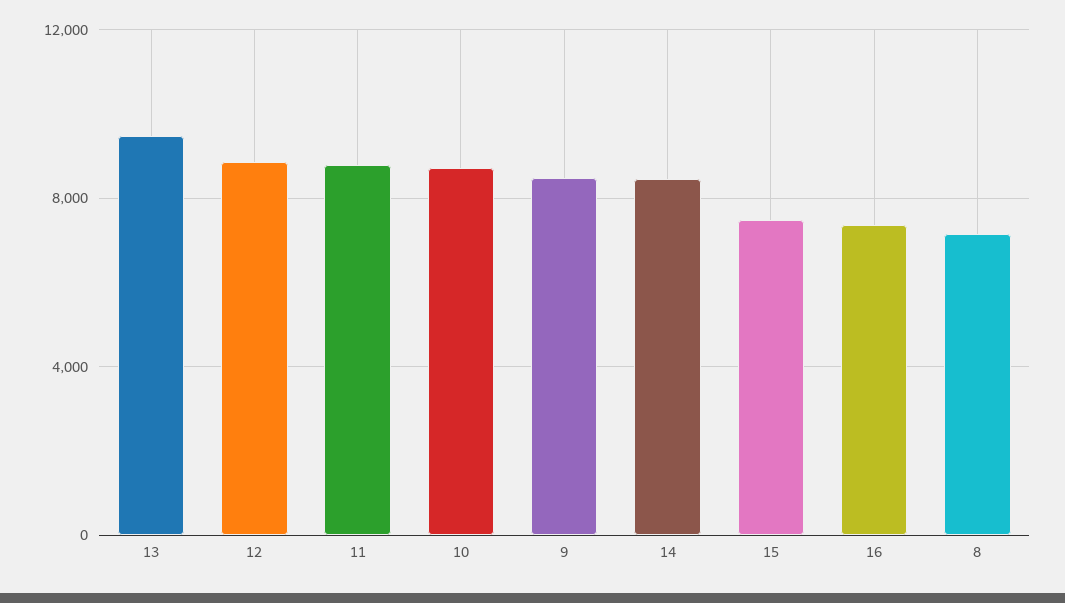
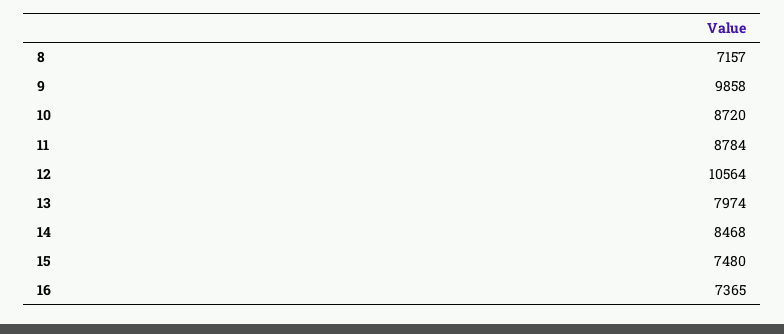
13: 9500 -> 7974
12: 9000 -> 10564
9: 8500 -> 9858

